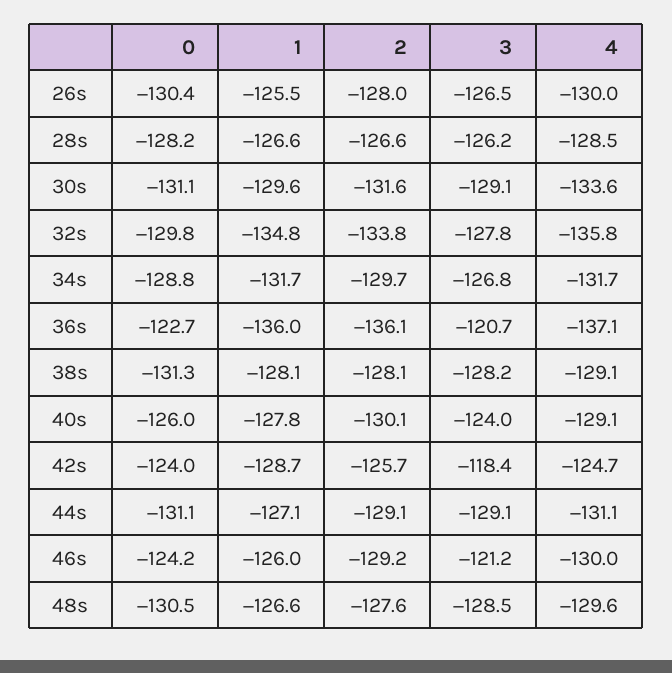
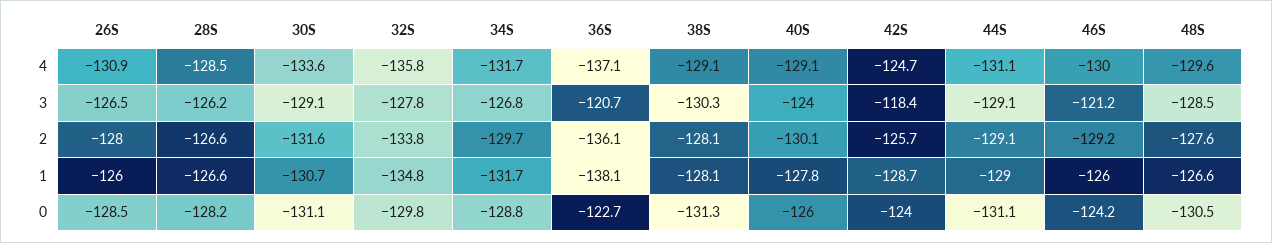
0, 26s: -130.4 -> -128.5
1, 26s: -125.5 -> -126
4, 26s: -130 -> -130.9
1, 30s: -129.6 -> -130.7
1, 36s: -136 -> -138.1
3, 38s: -128.2 -> -130.3
1, 44s: -127.1 -> -129

